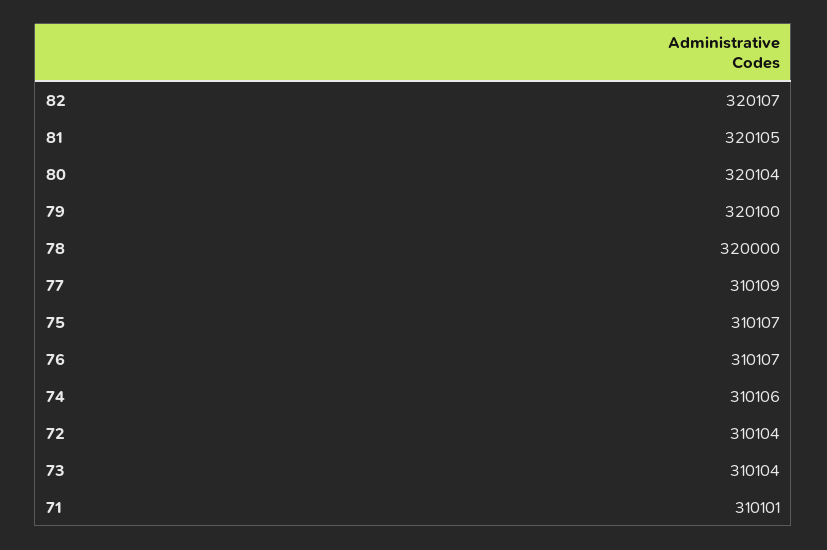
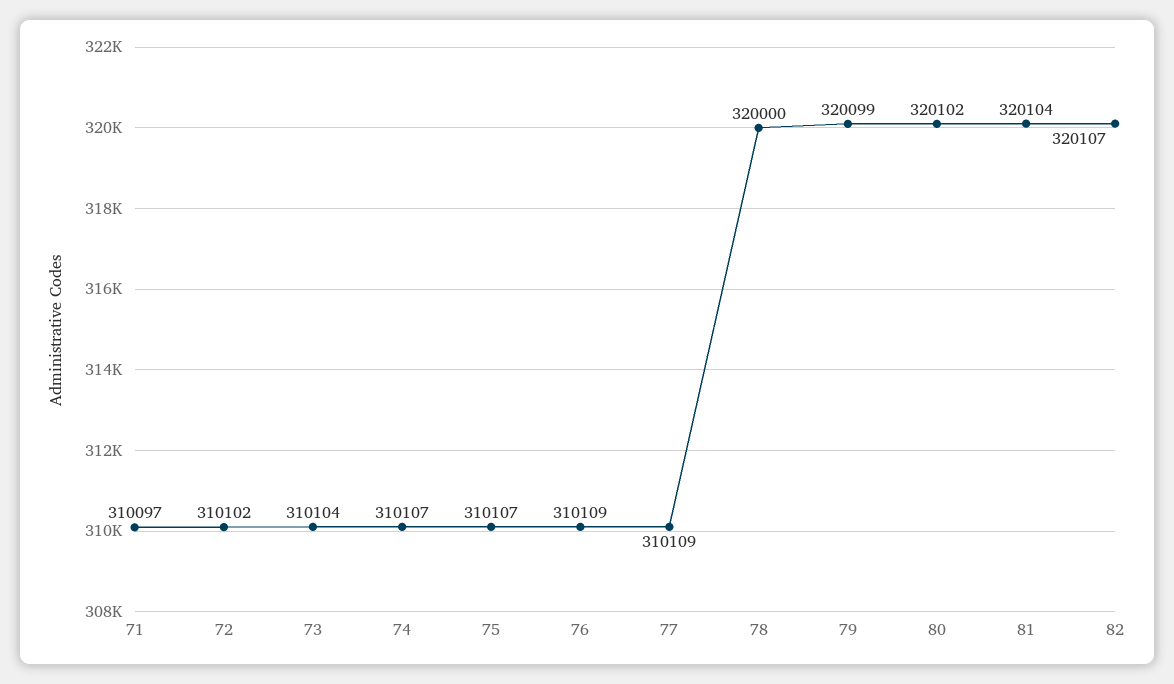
81: 320105 -> 320104
80: 320104 -> 320102
79: 320100 -> 320099
76: 310107 -> 310109
74: 310106 -> 310107
72: 310104 -> 310102
71: 310101 -> 310097

